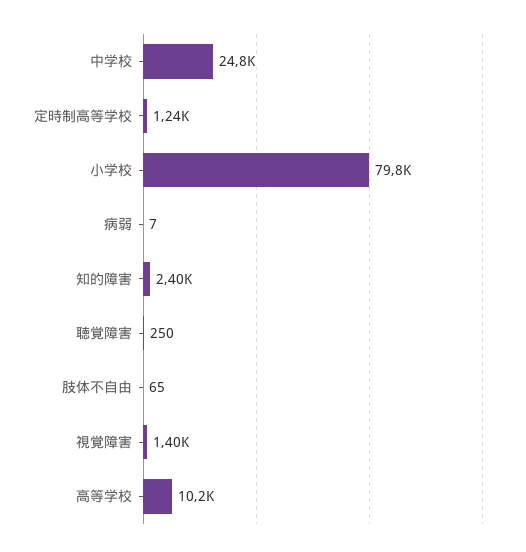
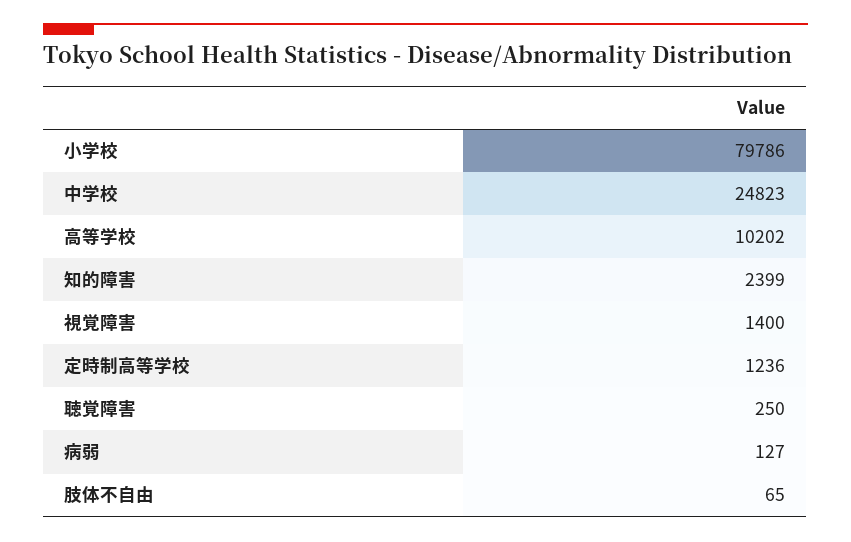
病弱: 7 -> 127

